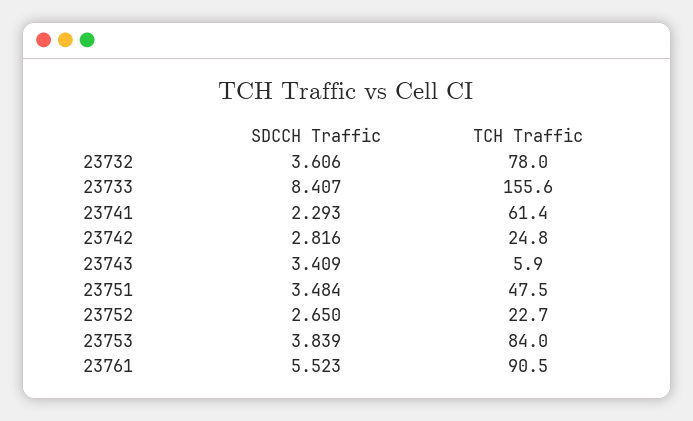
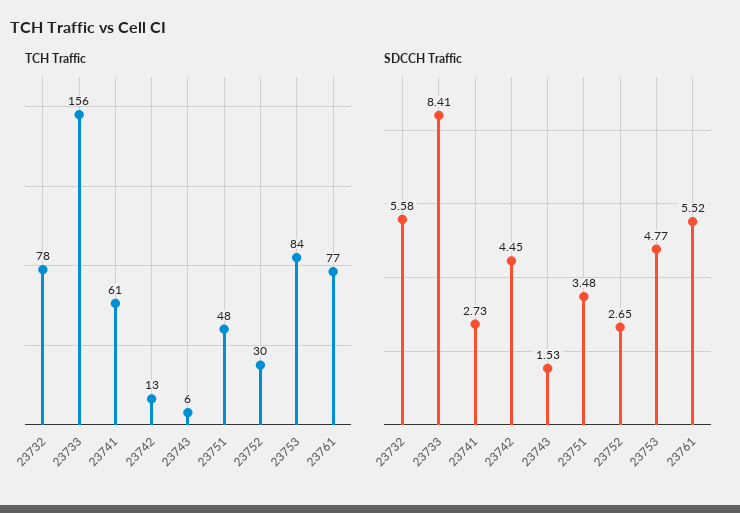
SDCCH Traffic, 23732: 3.606 -> 5.58
SDCCH Traffic, 23741: 2.293 -> 2.73
SDCCH Traffic, 23742: 2.816 -> 4.45
TCH Traffic, 23742: 24.8 -> 13
SDCCH Traffic, 23743: 3.409 -> 1.53
TCH Traffic, 23752: 22.7 -> 30
SDCCH Traffic, 23753: 3.839 -> 4.77
TCH Traffic, 23761: 90.5 -> 77

